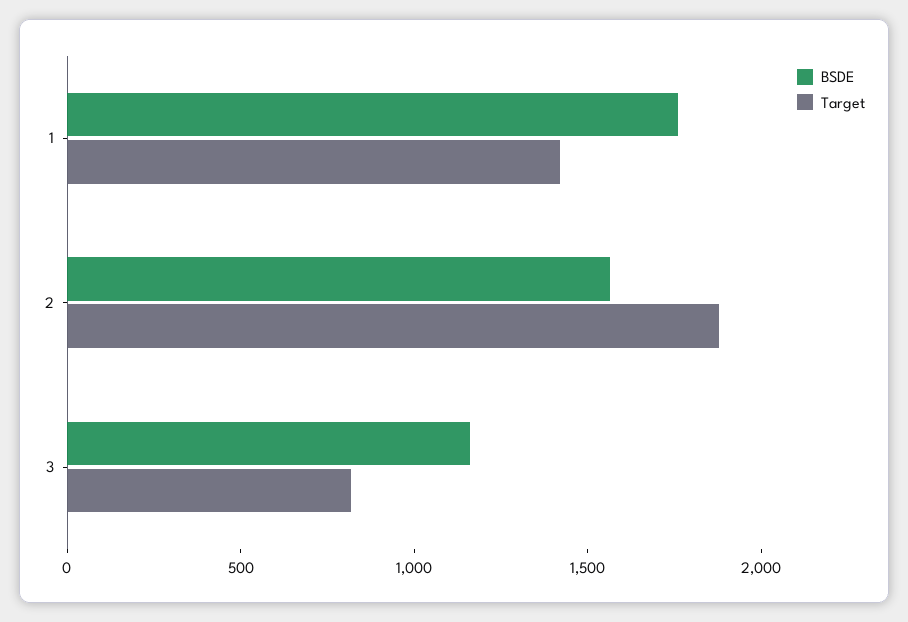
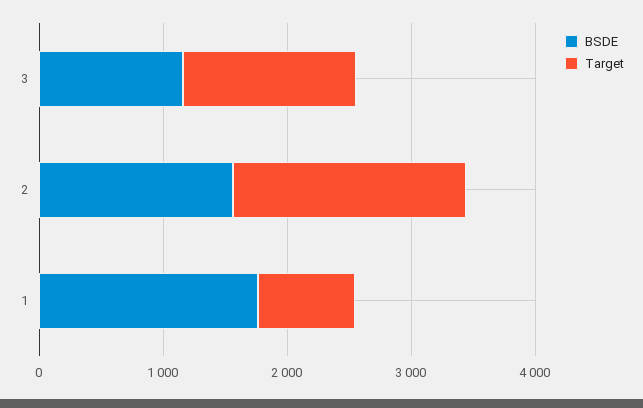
Target, 1: 1400 -> 800
Target, 3: 800 -> 1400

